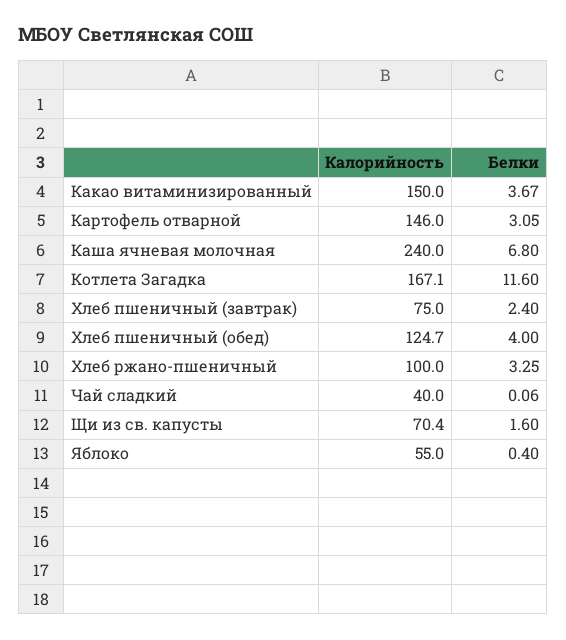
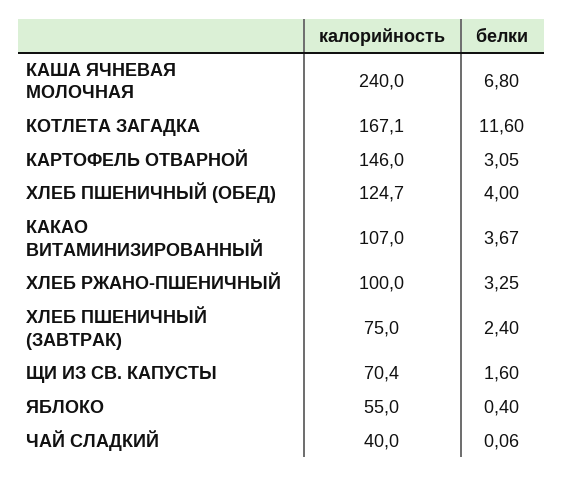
Калорийность, Какао витаминизированный: 150 -> 107

